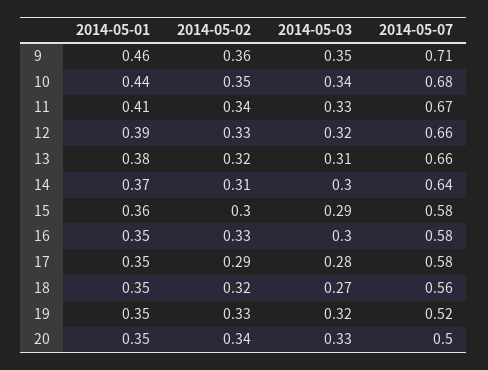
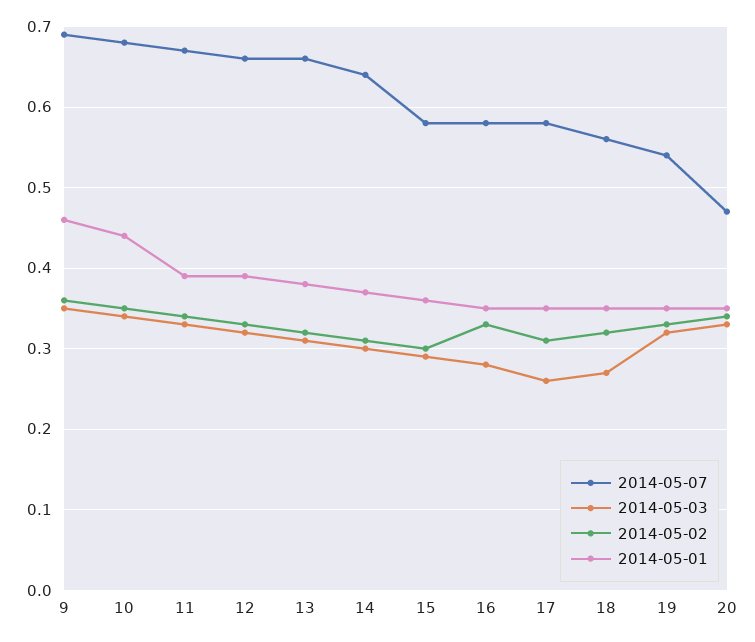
2014-05-07, 9: 0.71 -> 0.69
2014-05-01, 11: 0.41 -> 0.39
2014-05-03, 16: 0.3 -> 0.28
2014-05-02, 17: 0.29 -> 0.31
2014-05-03, 17: 0.28 -> 0.26
2014-05-07, 19: 0.52 -> 0.54
2014-05-07, 20: 0.5 -> 0.47

